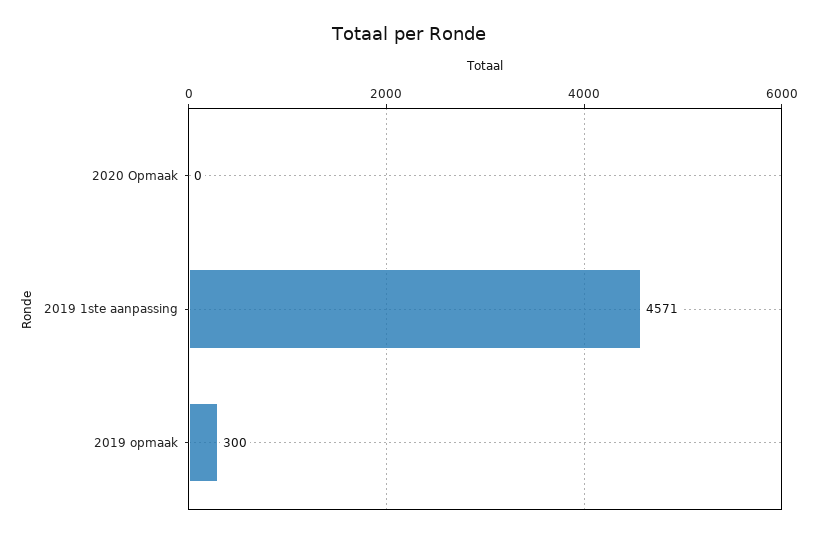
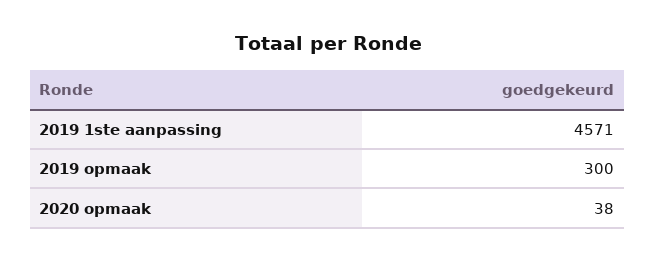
2020 Opmaak: 0 -> 38

